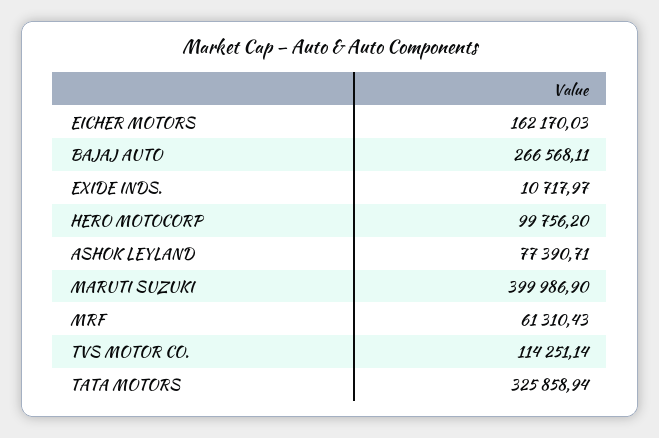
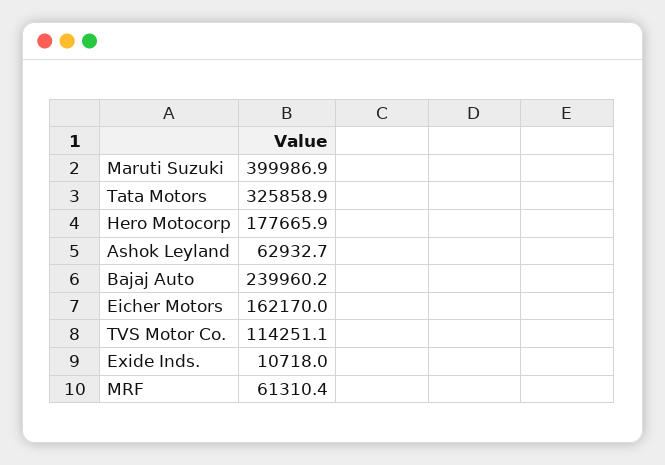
BAJAJ AUTO: 266568.11 -> 239960.2
HERO MOTOCORP: 99756.2 -> 177665.9
ASHOK LEYLAND: 77390.71 -> 62932.7

